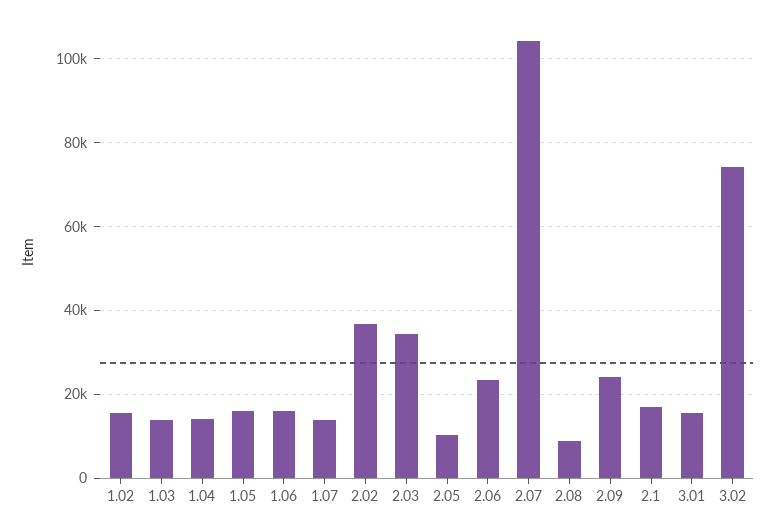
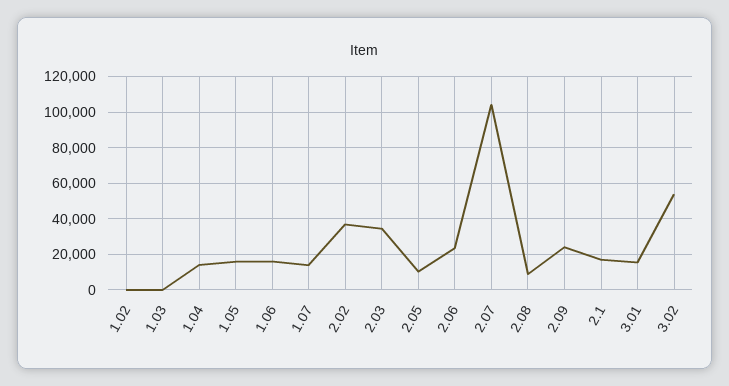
1.02: 16000 -> 0
1.03: 14000 -> 0
3.02: 74000 -> 55000

